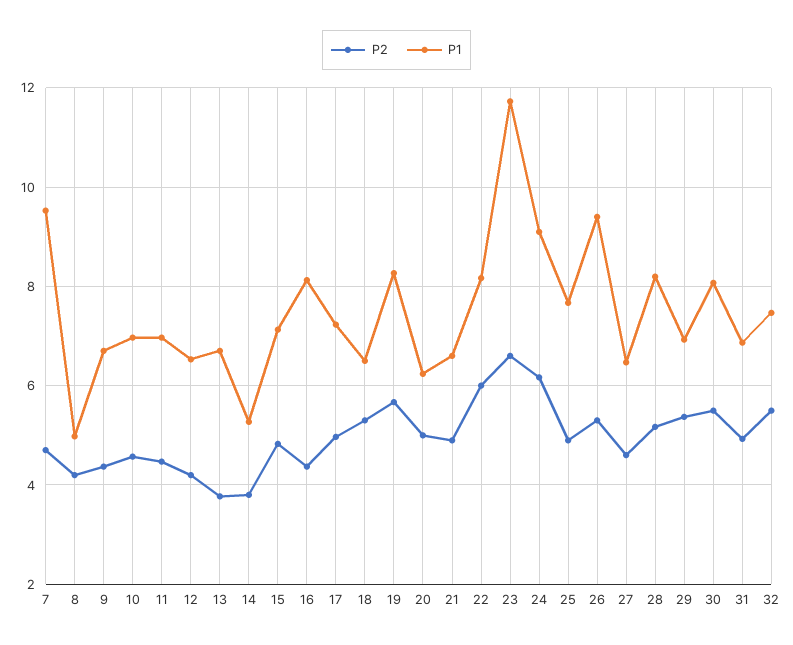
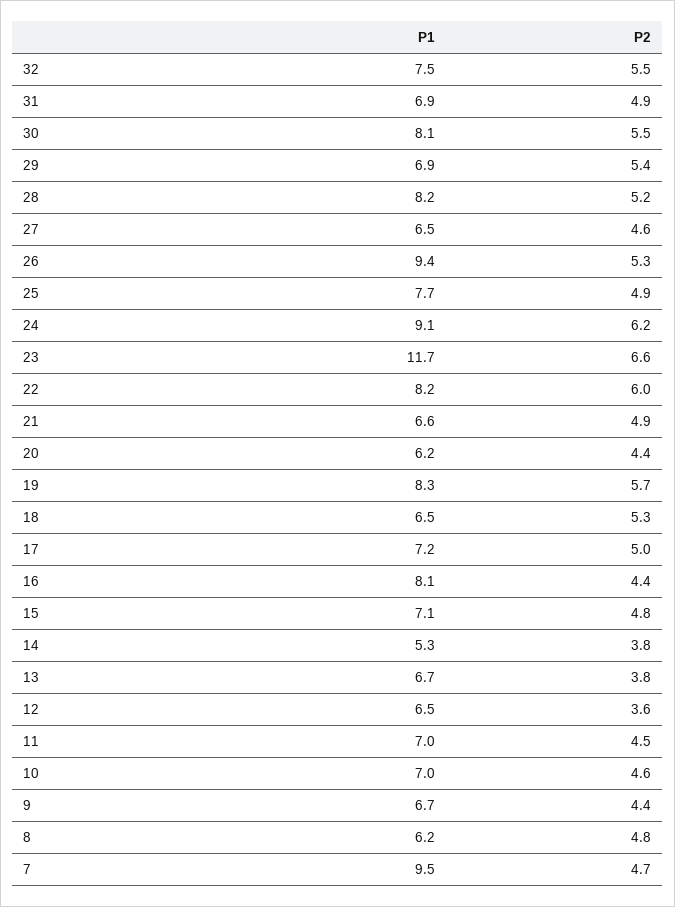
P2, 8: 4.2 -> 4.8
P1, 8: 5 -> 6.2
P2, 12: 4.2 -> 3.6
P2, 20: 5 -> 4.4

